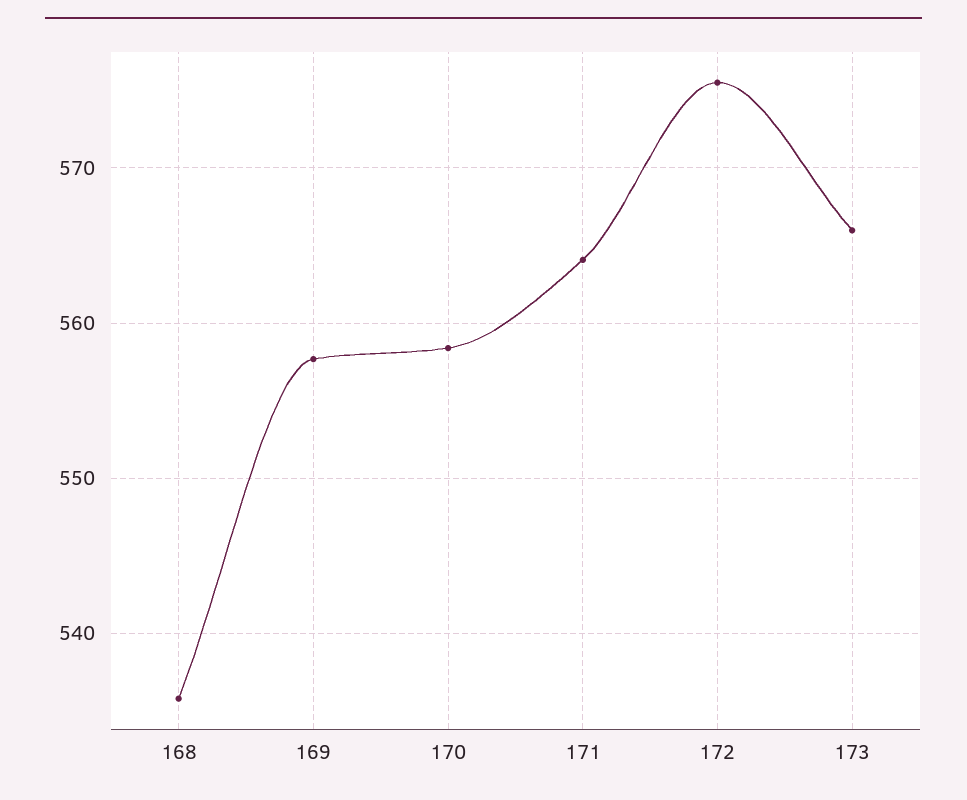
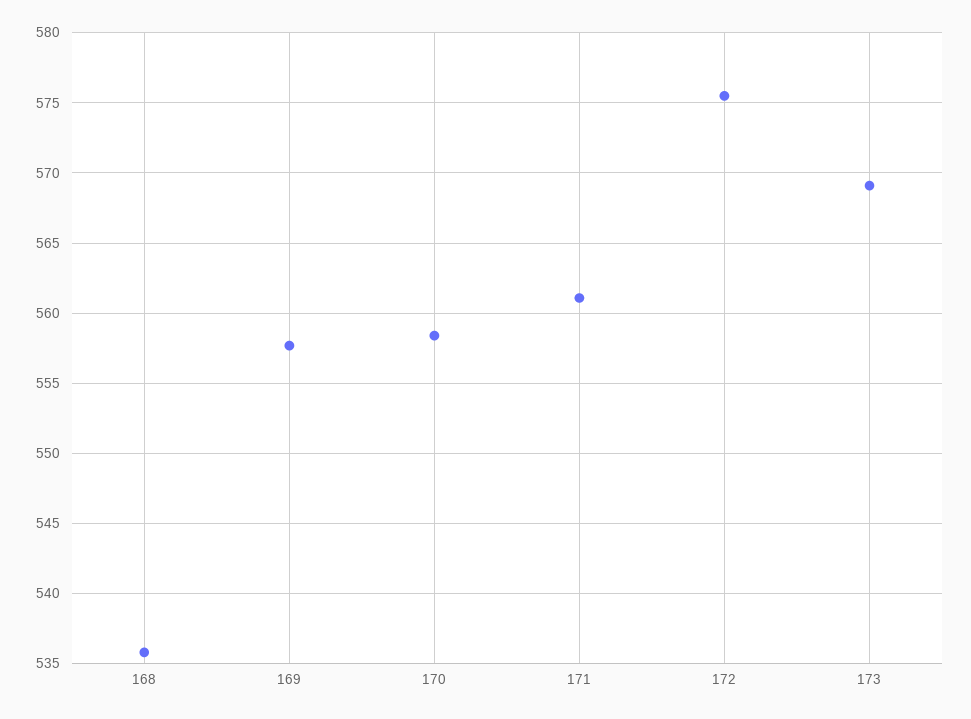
171: 564 -> 561
173: 566 -> 569

